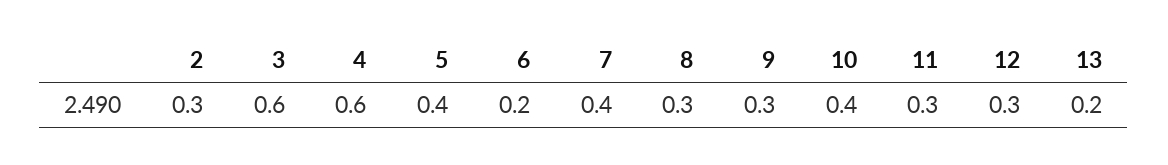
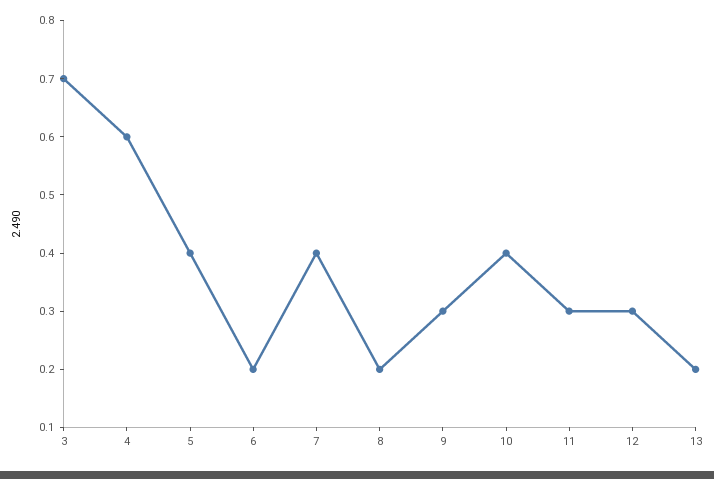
2: 0.3 -> none
3: 0.6 -> 0.7
8: 0.3 -> 0.2

